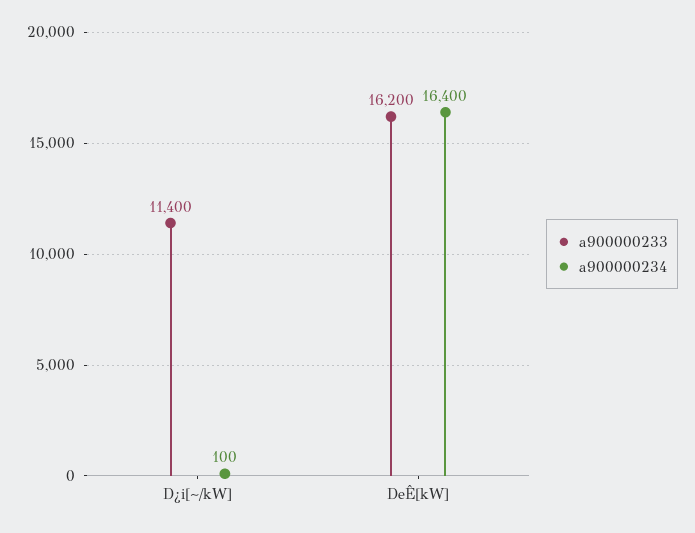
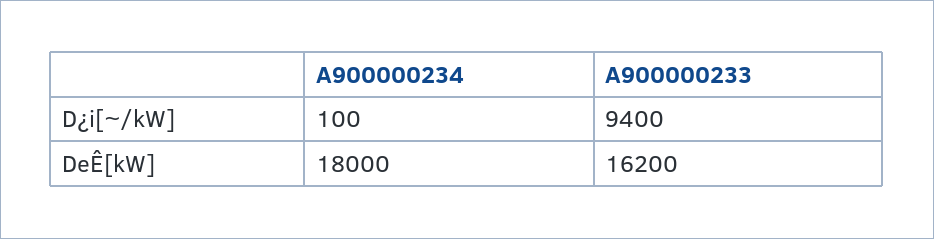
a900000233, D¿i[~/kW]: 11400 -> 9400
a900000234, DeÊ[kW]: 16400 -> 18000

